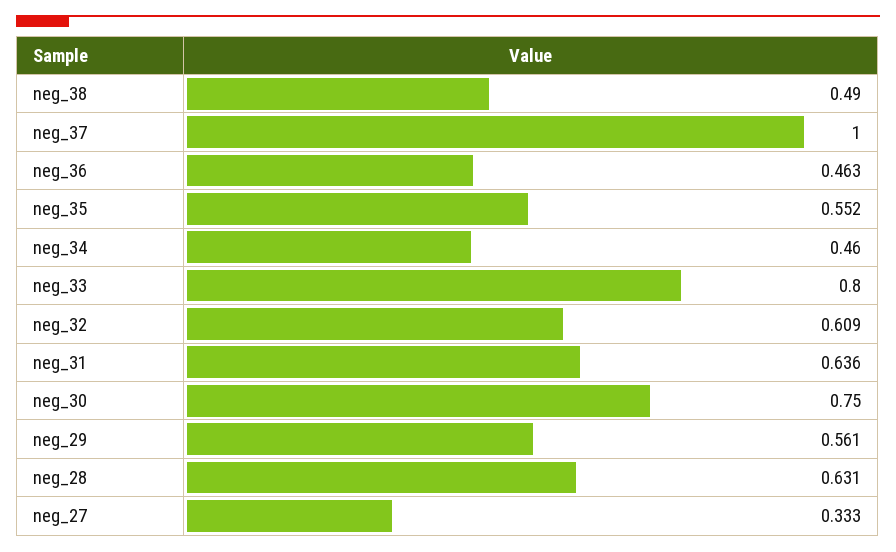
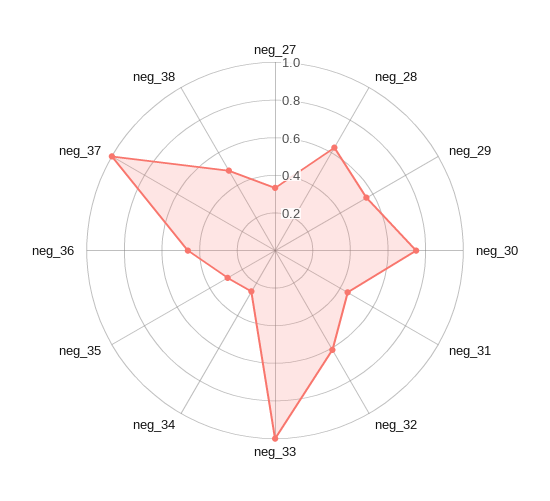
neg_35: 0.552 -> 0.3
neg_34: 0.46 -> 0.25
neg_33: 0.8 -> 1
neg_31: 0.636 -> 0.45

